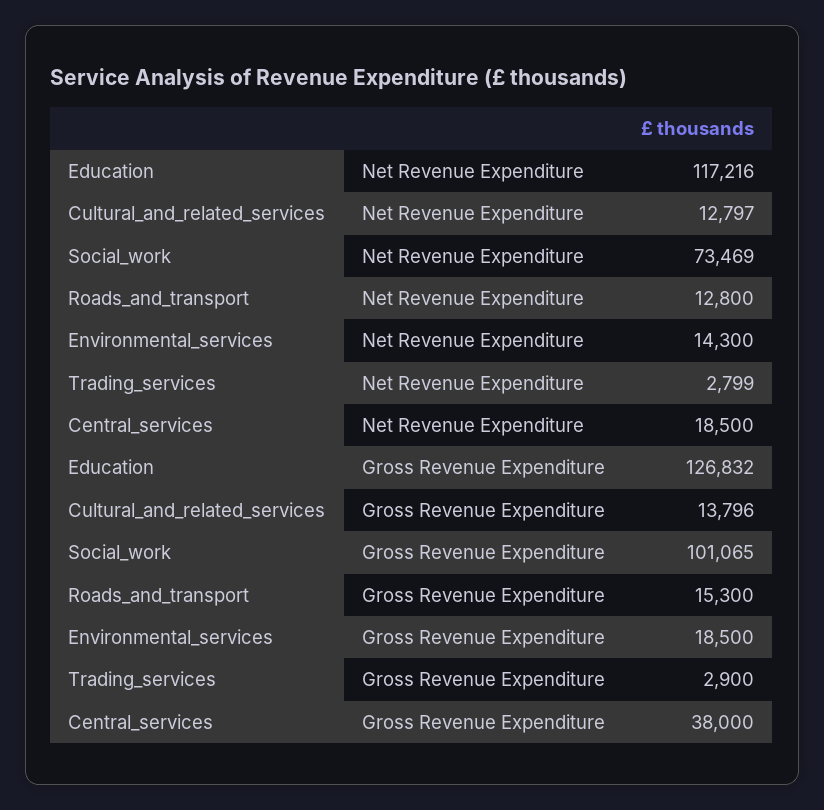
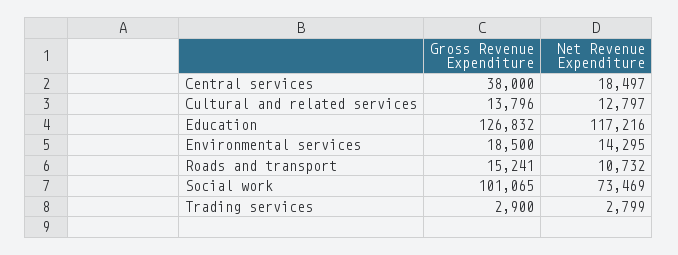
Roads_and_transport, Net Revenue Expenditure: 12800 -> 10732
Environmental_services, Net Revenue Expenditure: 14300 -> 14295
Central_services, Net Revenue Expenditure: 18500 -> 18497
Roads_and_transport, Gross Revenue Expenditure: 15300 -> 15241

